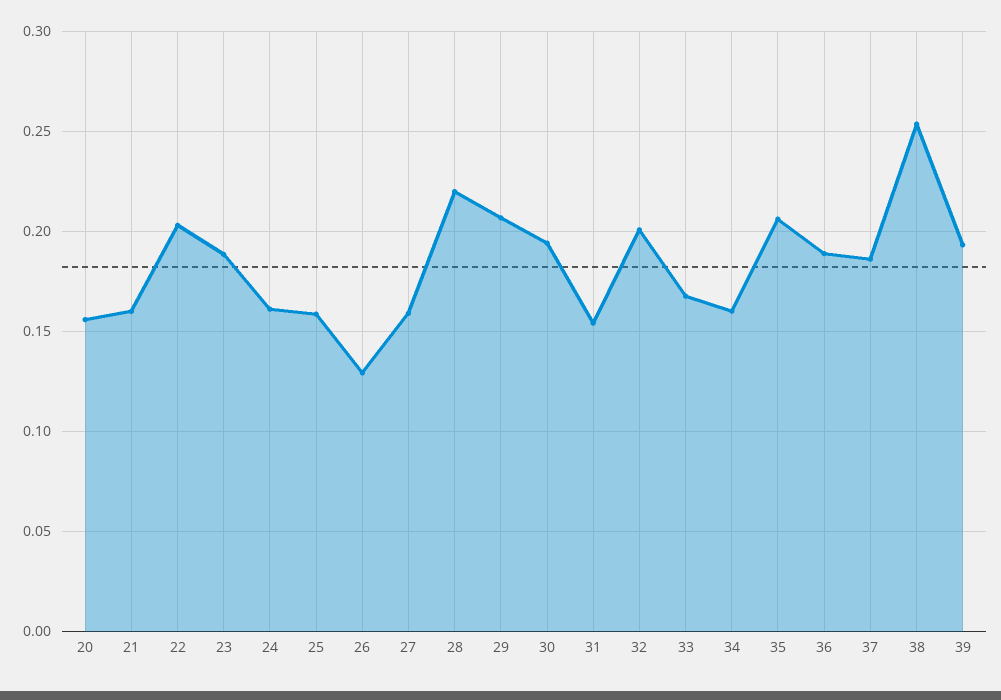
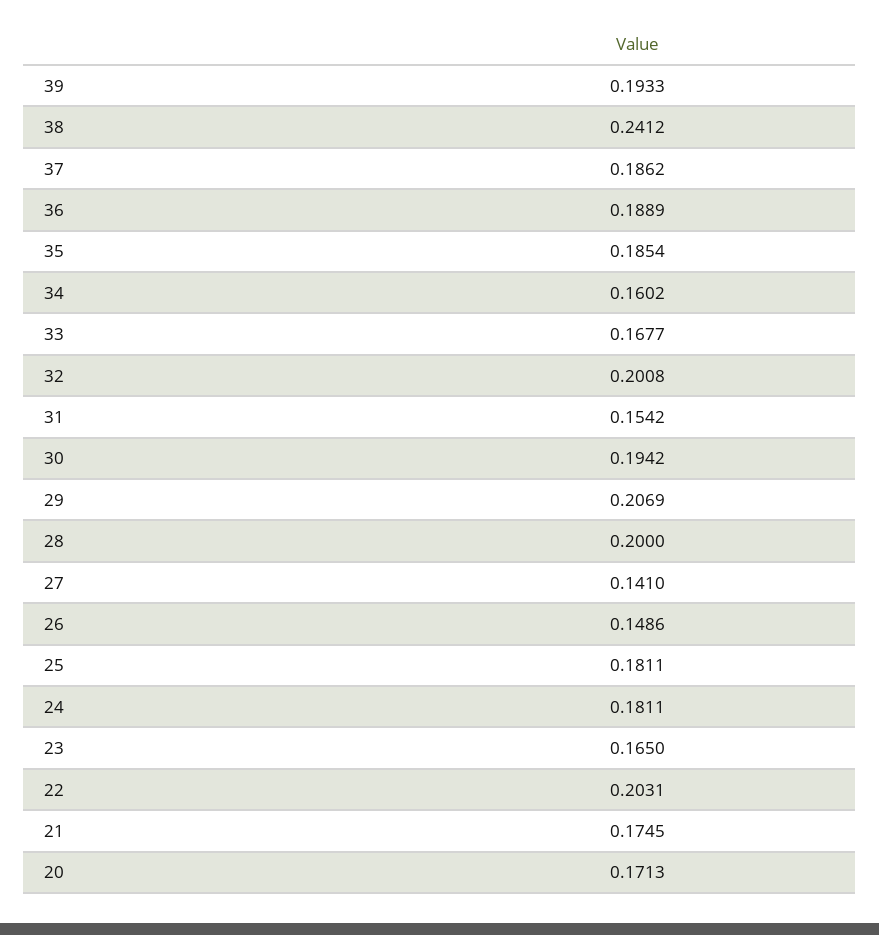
20: 0.155 -> 0.1713
21: 0.16 -> 0.1745
23: 0.19 -> 0.165
24: 0.16 -> 0.1811
25: 0.16 -> 0.1811
26: 0.13 -> 0.1486
27: 0.16 -> 0.141
28: 0.22 -> 0.2
35: 0.205 -> 0.1854
38: 0.255 -> 0.2412

